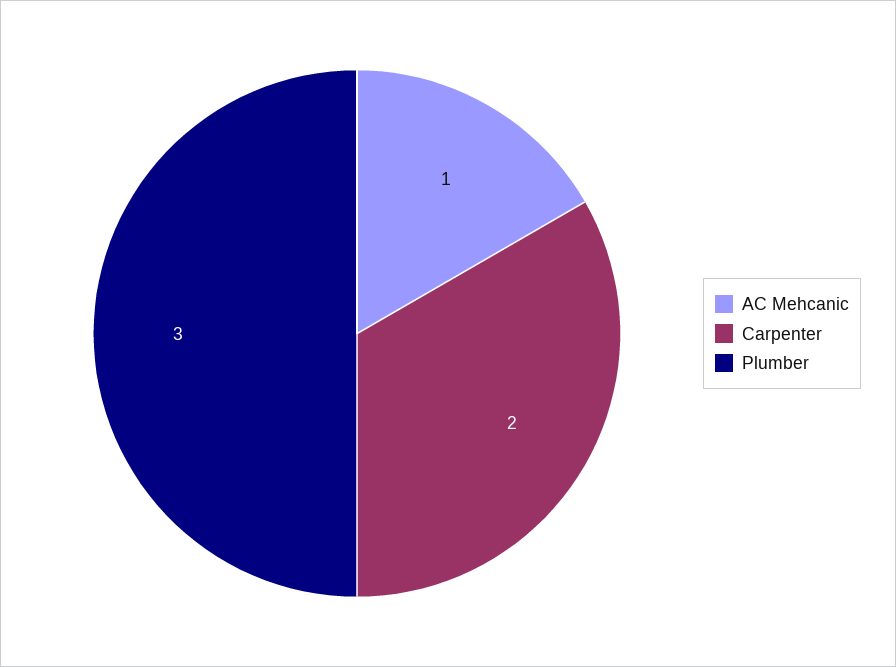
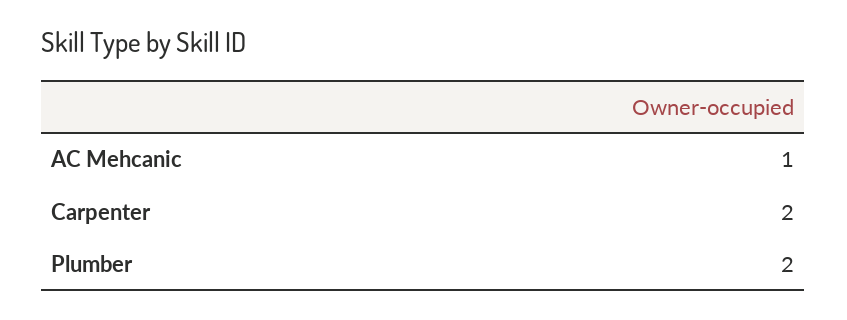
Plumber: 3 -> 2

